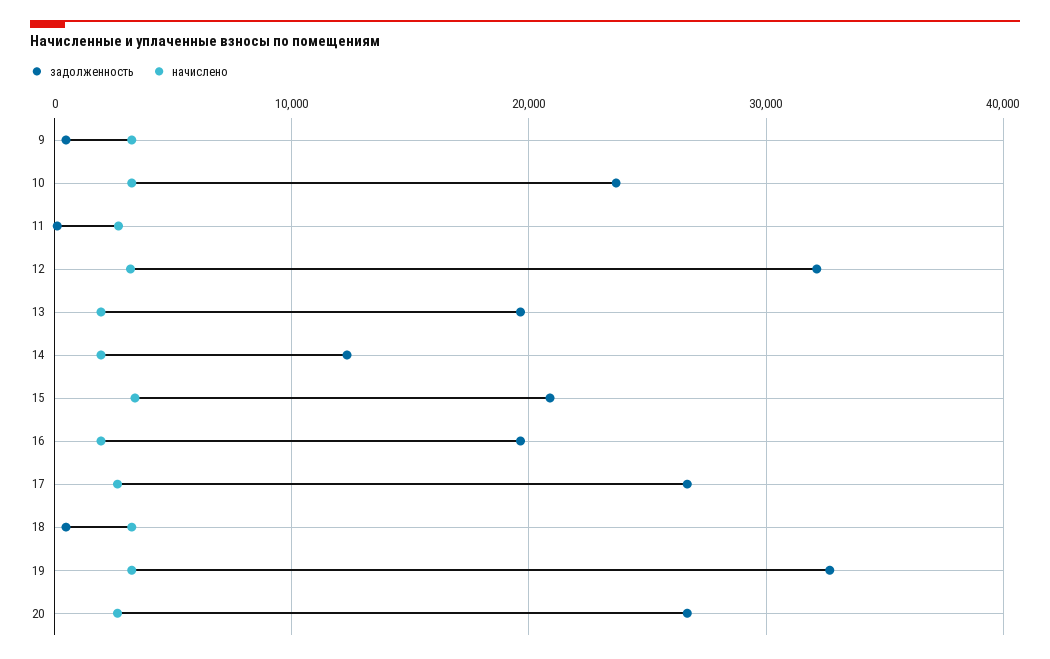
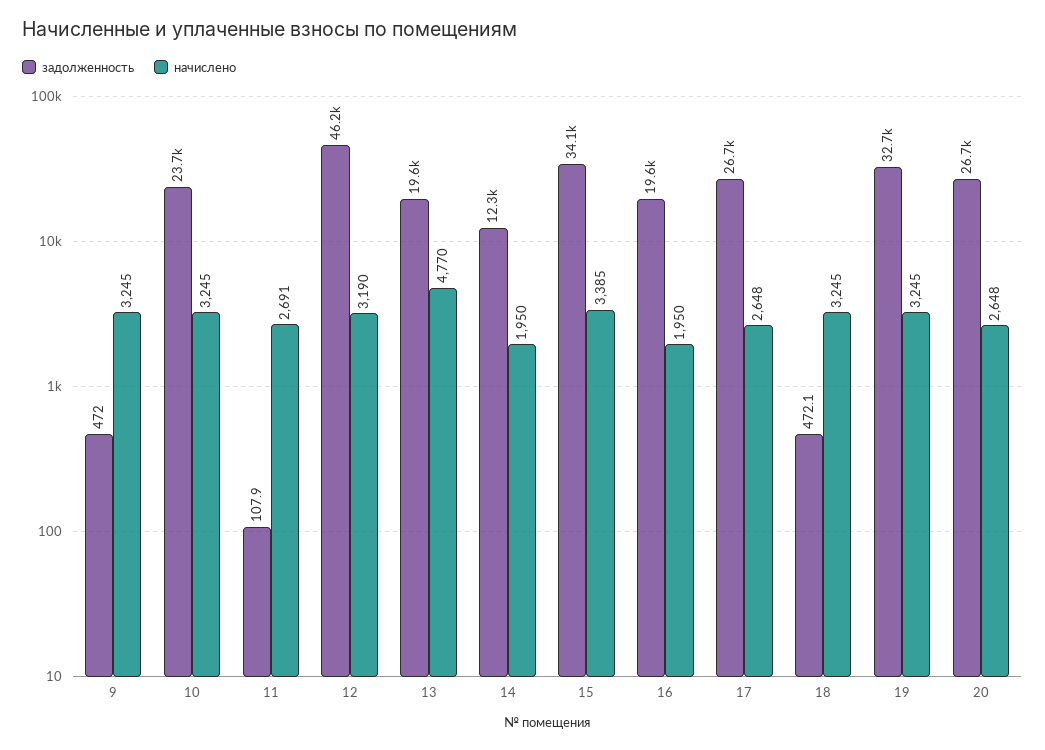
задолженность, 12: 32000 -> 46200
начислено, 13: 2000 -> 4770
задолженность, 15: 21000 -> 34100

